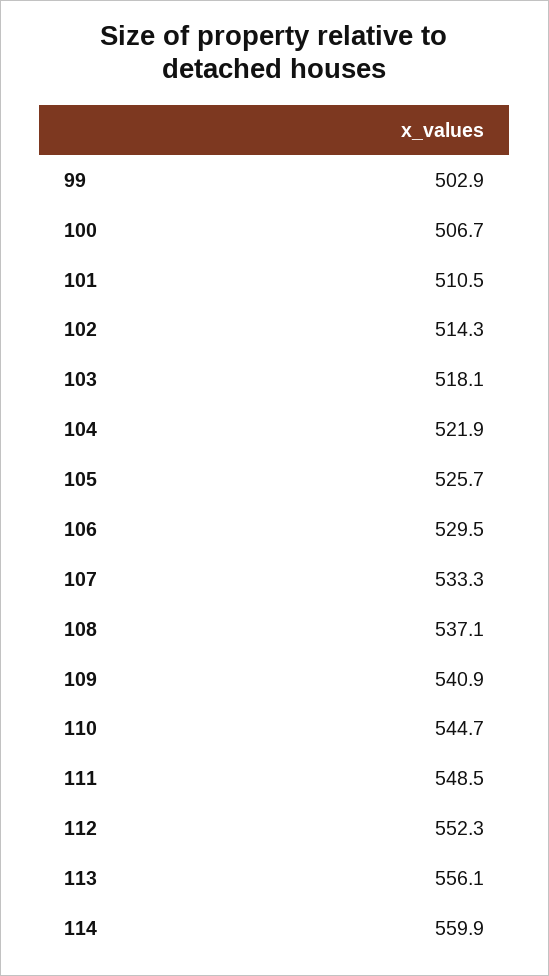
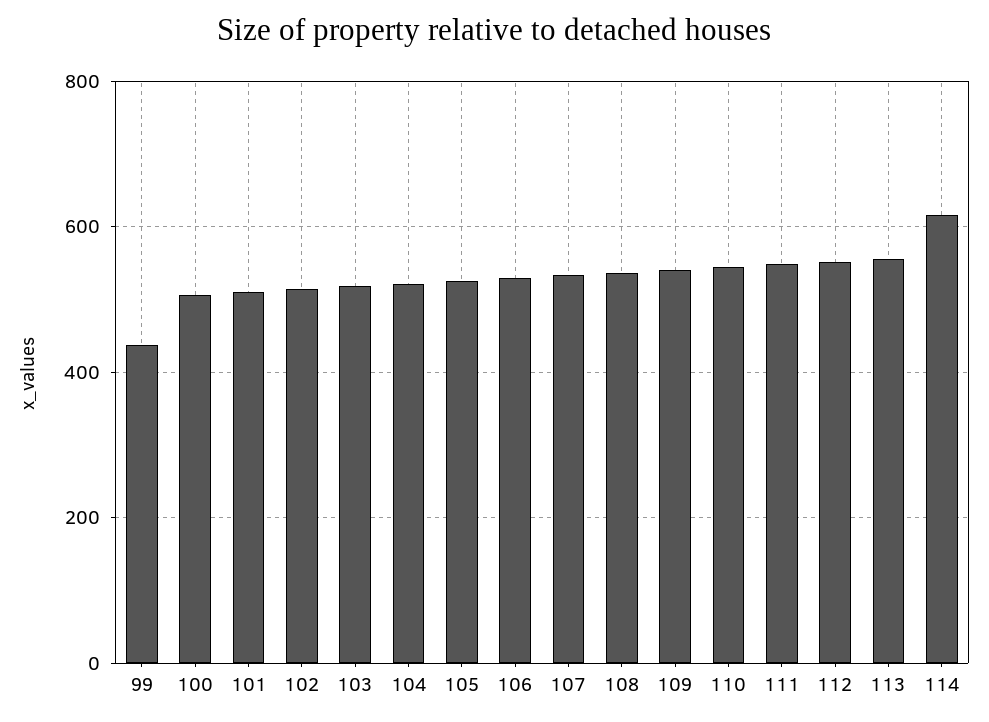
99: 502.9 -> 440
114: 559.9 -> 620

